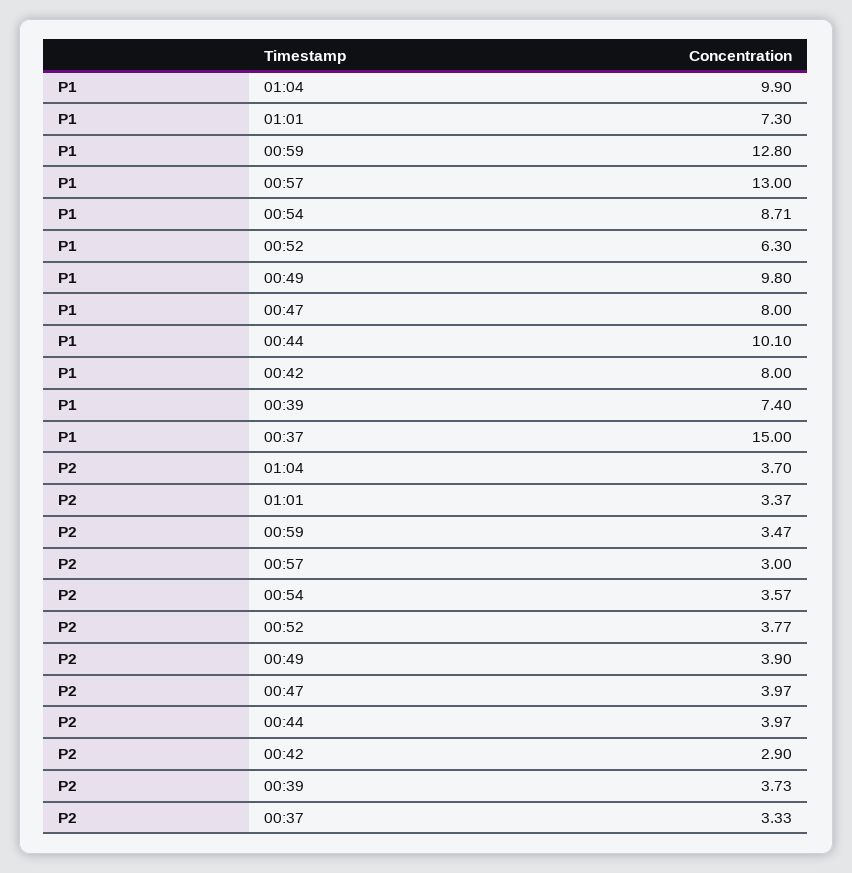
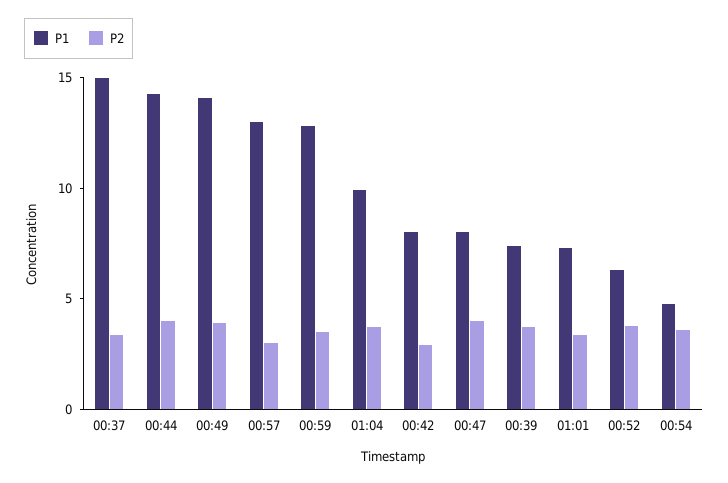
P1, 00:54: 8.71 -> 5
P1, 00:49: 9.8 -> 14
P1, 00:44: 10.1 -> 14

